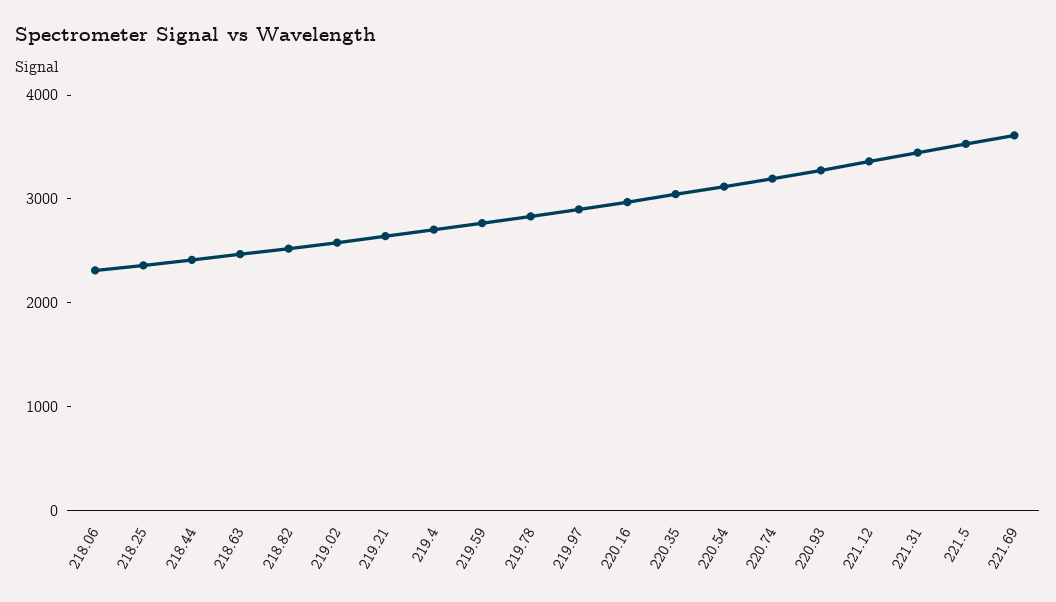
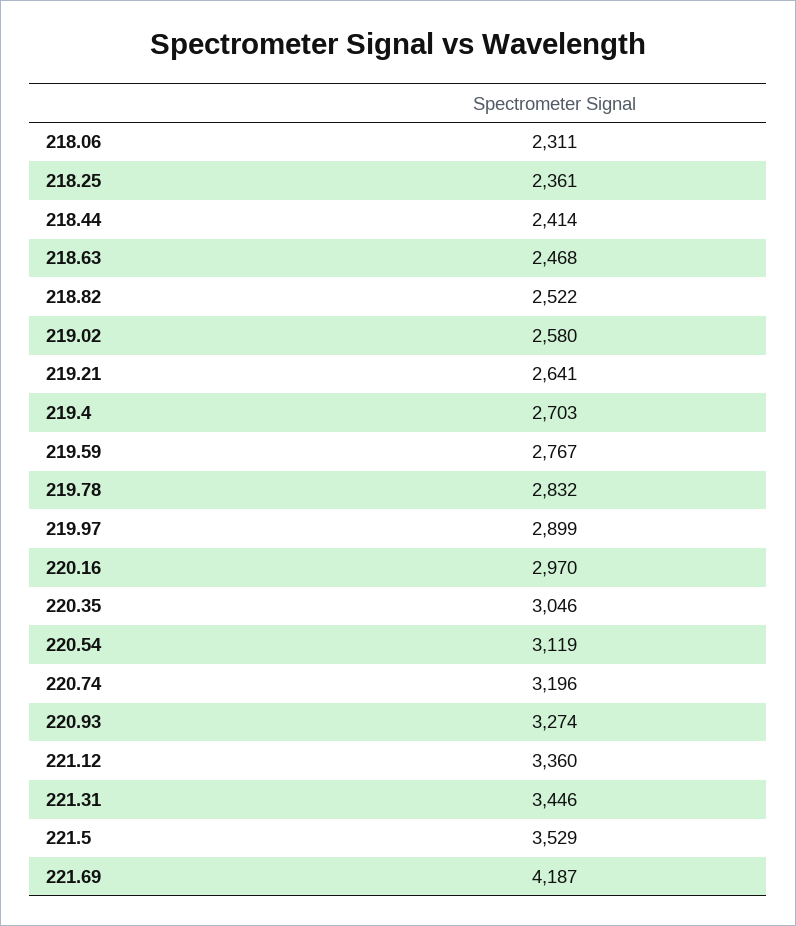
221.69: 3600 -> 4187

